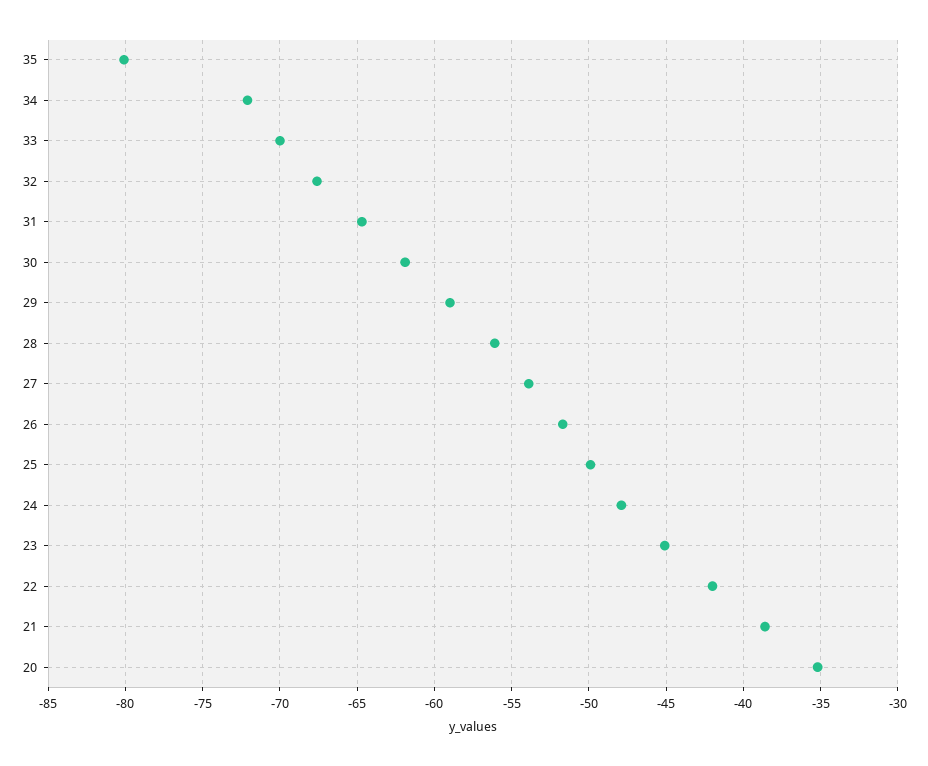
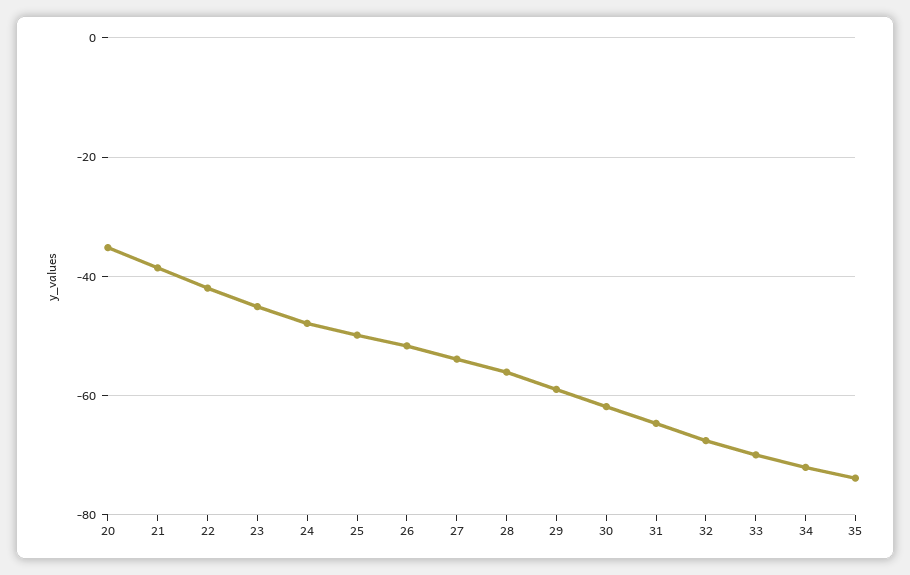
35: -80 -> -74

